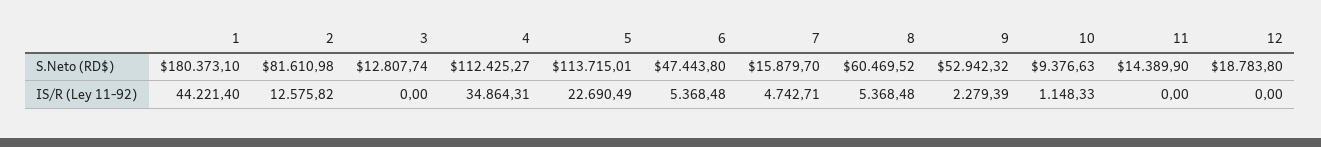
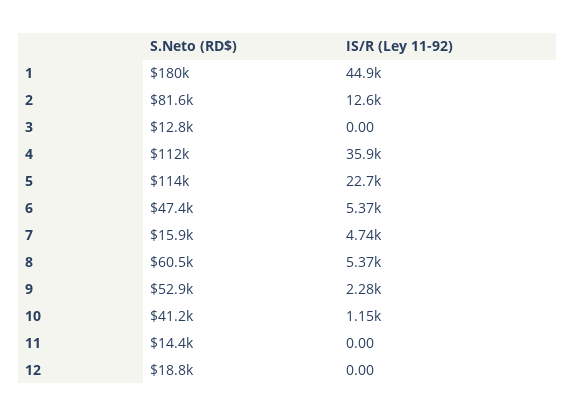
10, S.Neto (RD$): 9376.63 -> 41200
1, IS/R (Ley 11-92): 44221.4 -> 44900
4, IS/R (Ley 11-92): 34864.31 -> 35900

